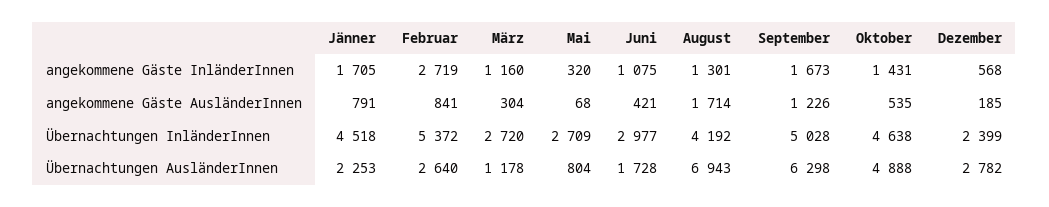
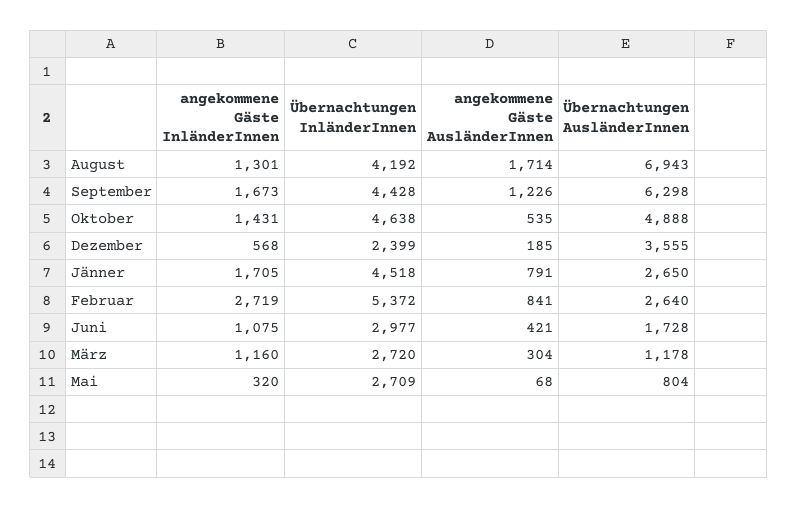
September, Übernachtungen InländerInnen: 5028 -> 4428
Jänner, Übernachtungen AusländerInnen: 2253 -> 2650
Dezember, Übernachtungen AusländerInnen: 2782 -> 3555

